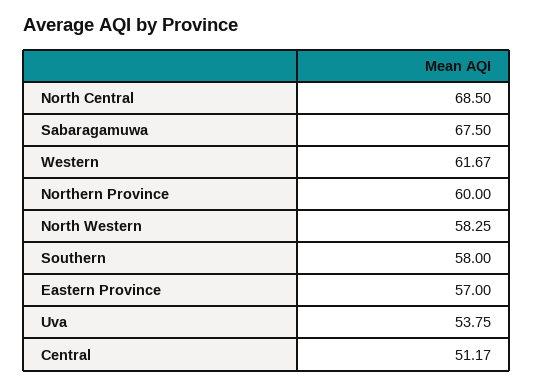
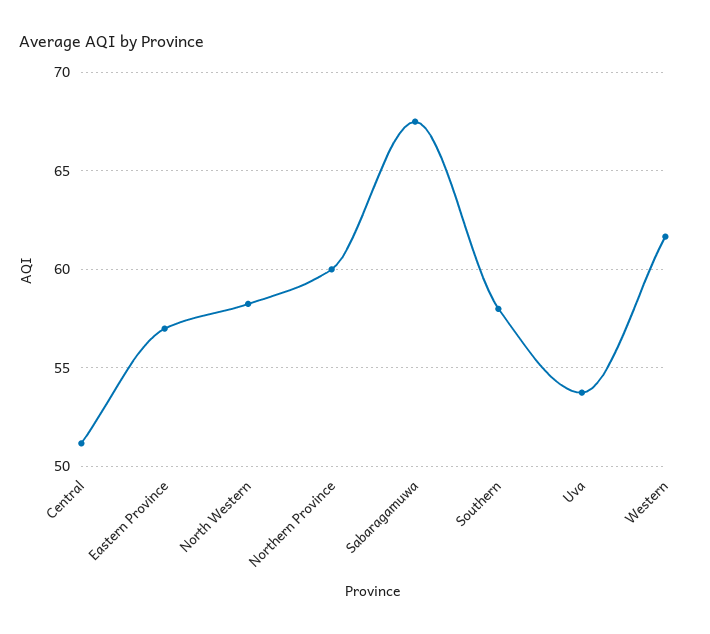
North Central: 68.5 -> none

